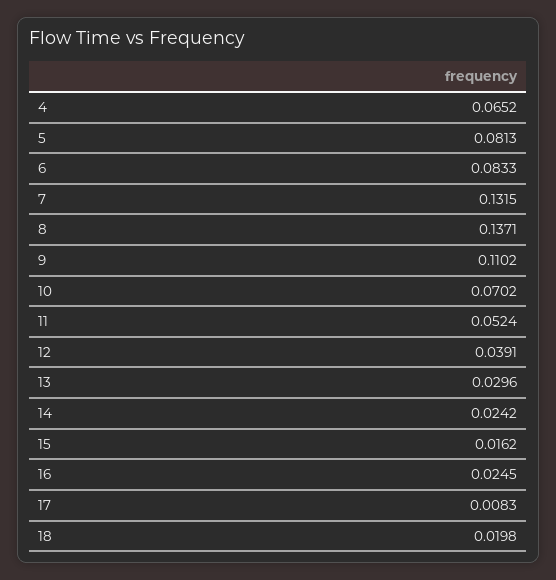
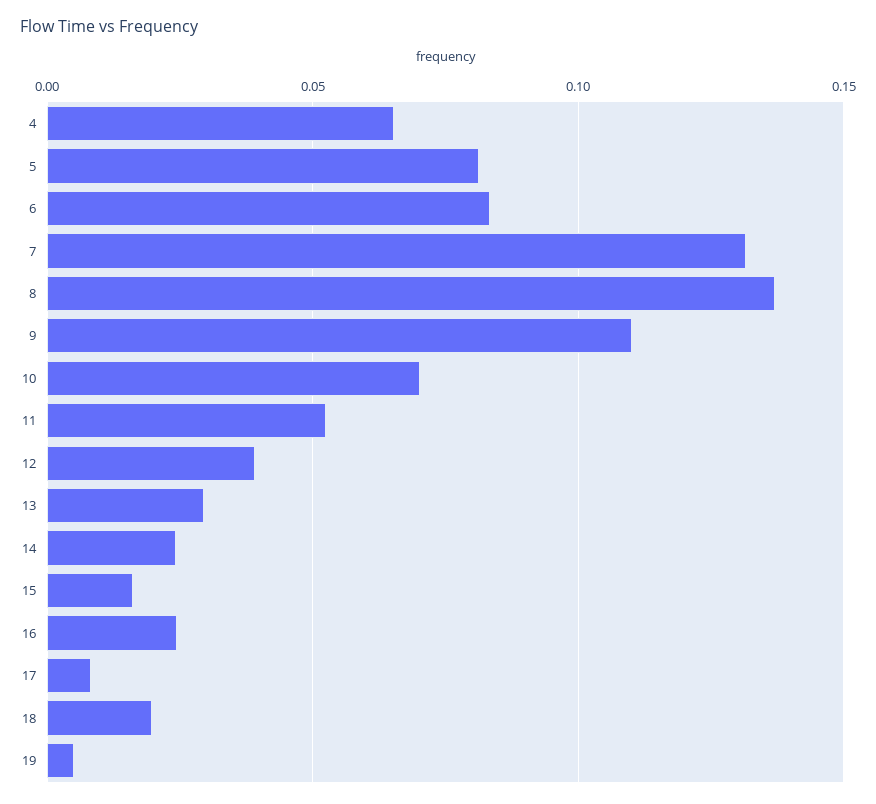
19: none -> 0.005

